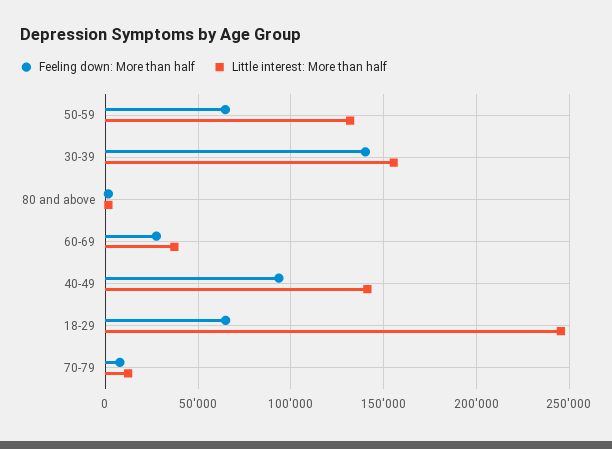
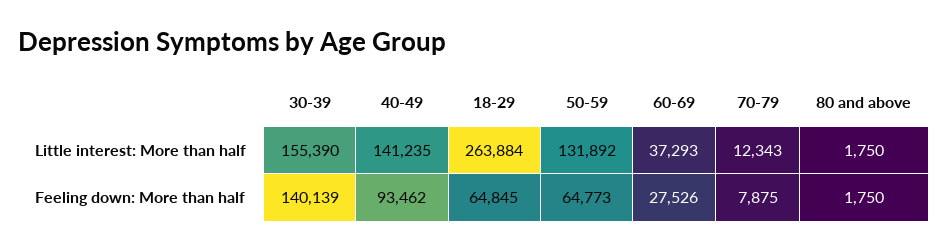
Little interest: More than half, 18-29: 245000 -> 263884

